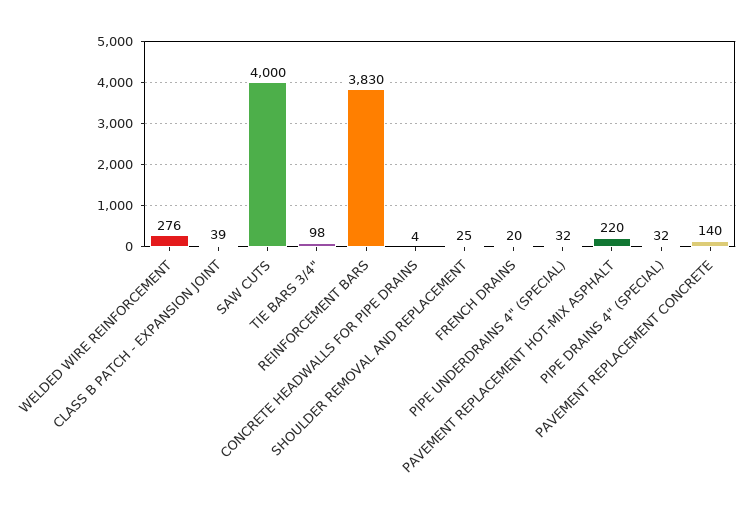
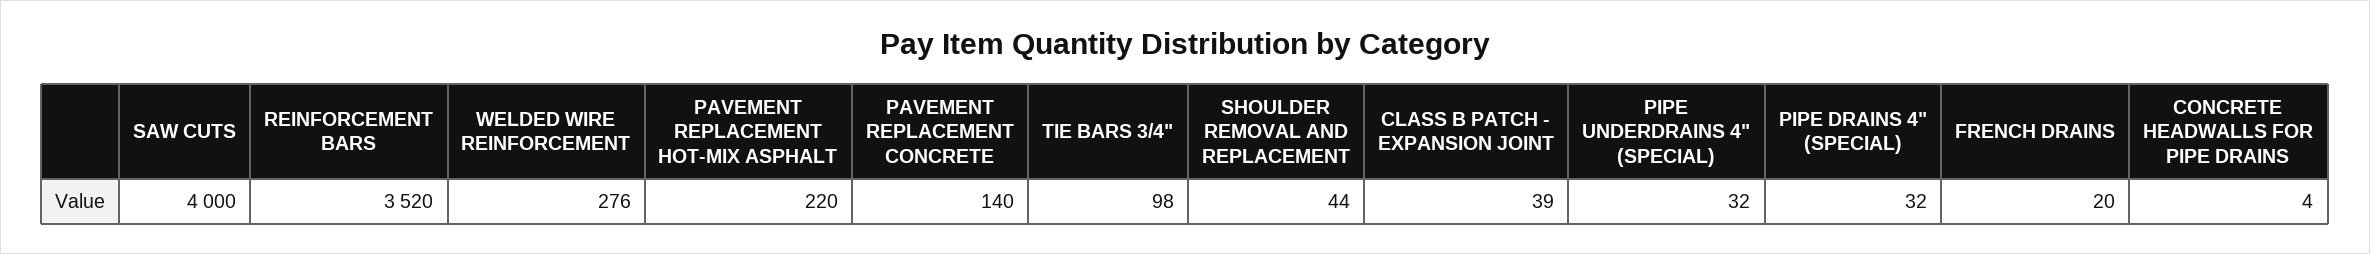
REINFORCEMENT BARS: 3830 -> 3520
SHOULDER REMOVAL AND REPLACEMENT: 25 -> 44

